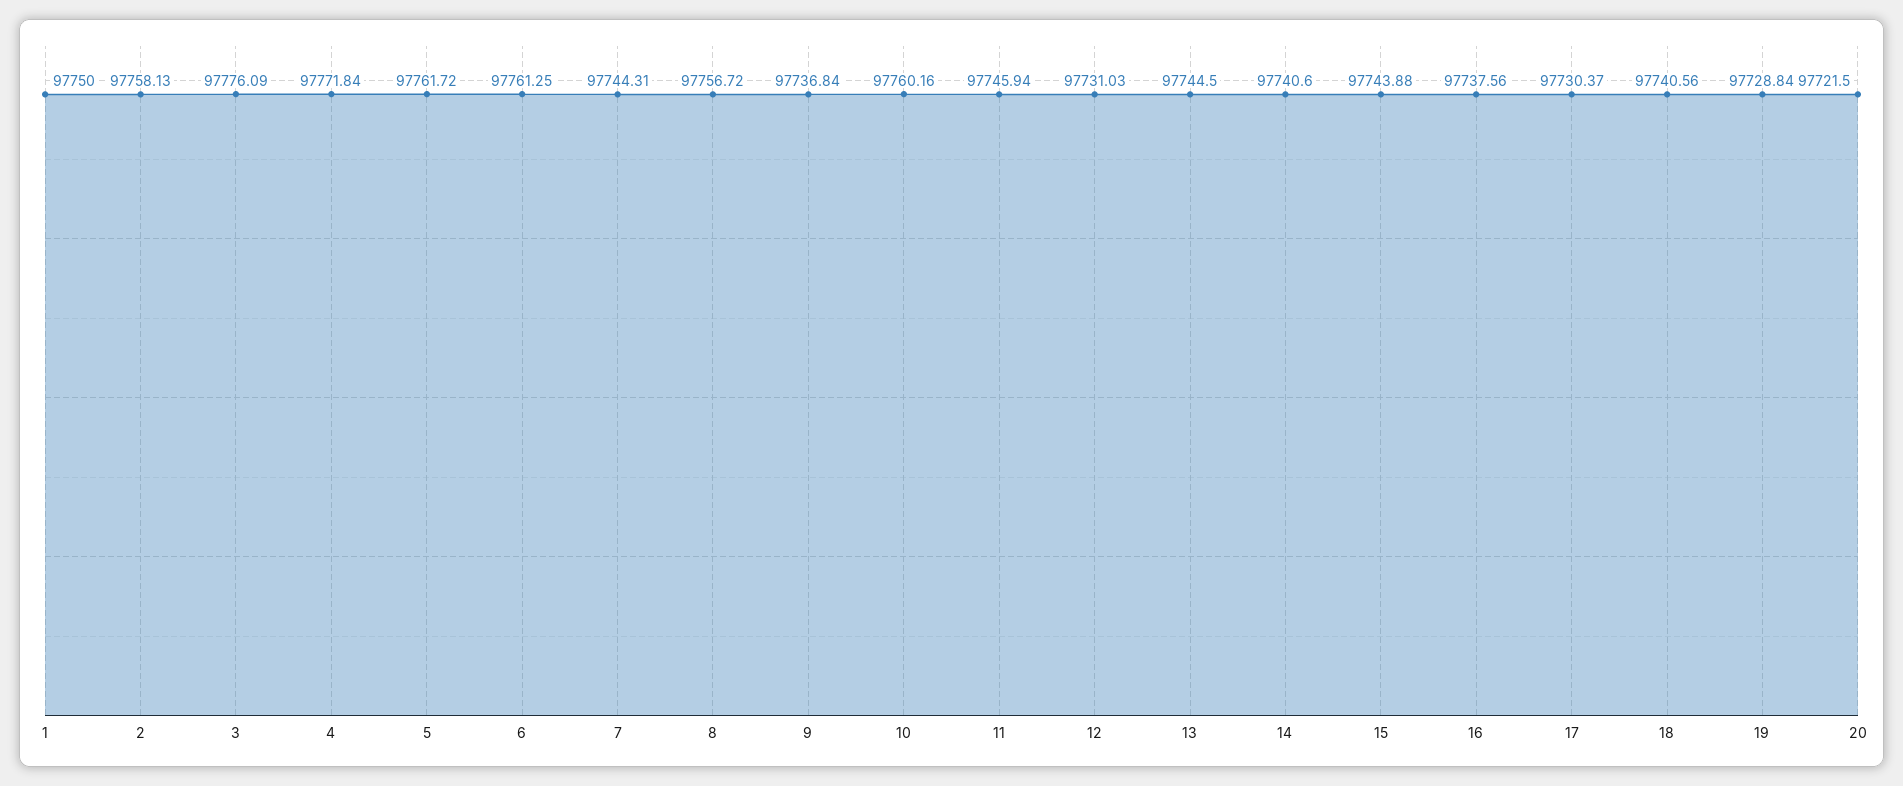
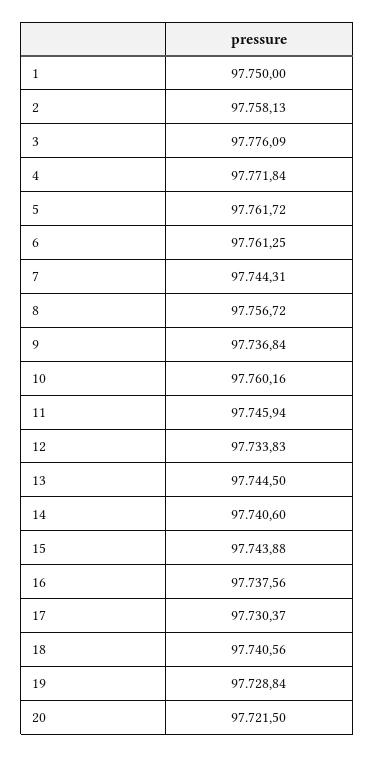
12: 97731.03 -> 97733.83

